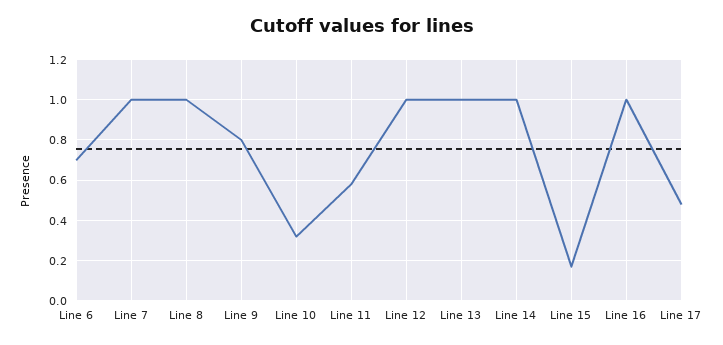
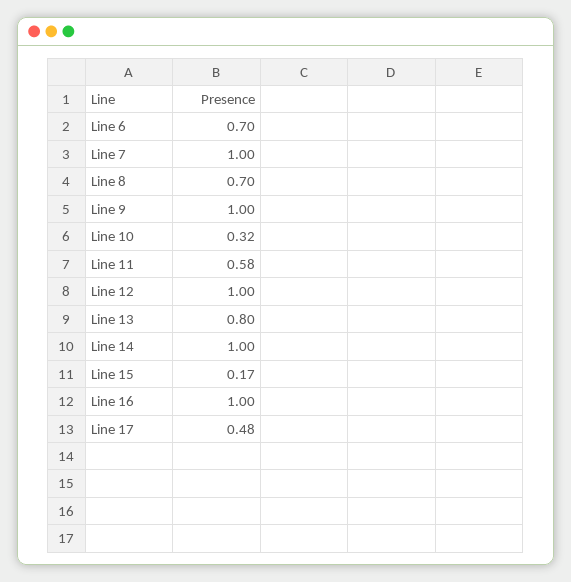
Line 8: 1 -> 0.7
Line 9: 0.8 -> 1
Line 13: 1 -> 0.8

